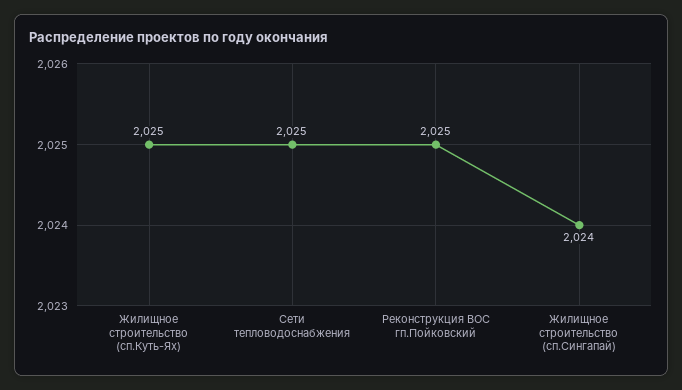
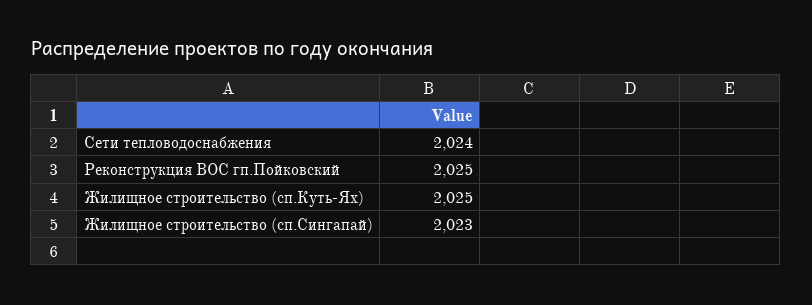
Сети тепловодоснабжения: 2025 -> 2024
Жилищное строительство (сп.Сингапай): 2024 -> 2023

